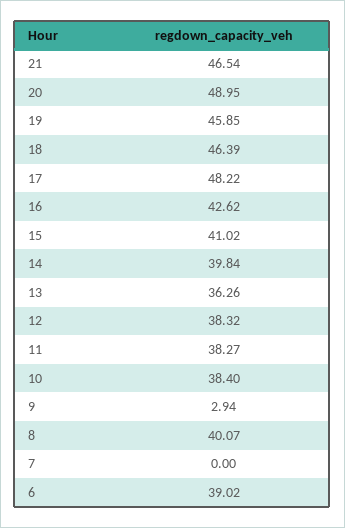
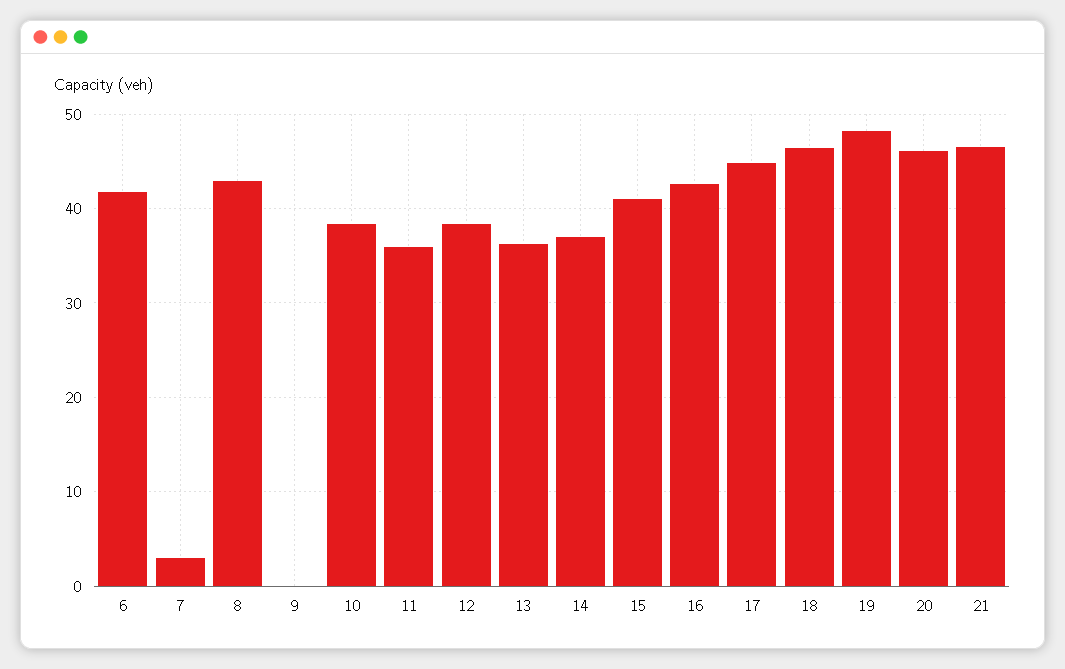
20: 48.95 -> 46
19: 45.85 -> 48
17: 48.22 -> 45
14: 39.84 -> 37
11: 38.27 -> 36
9: 2.94 -> 0
8: 40.07 -> 43
7: 0 -> 3
6: 39.02 -> 42

